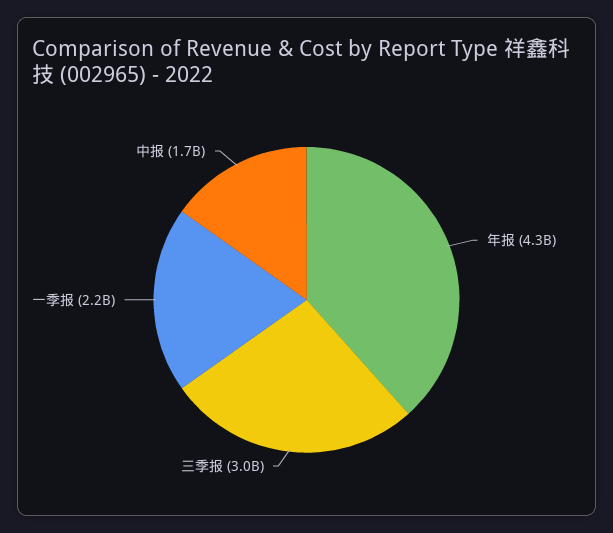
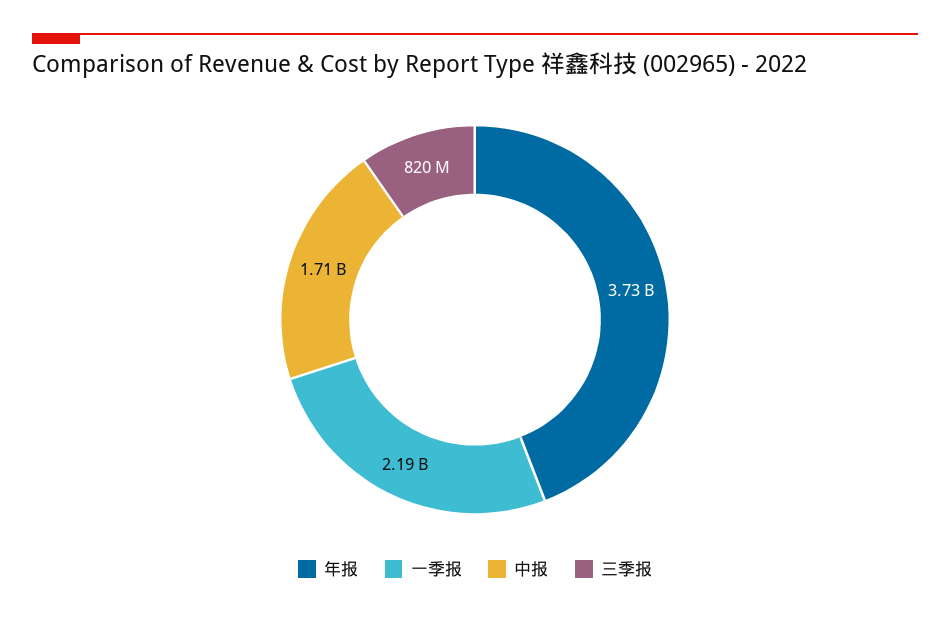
年报: 4300000000 -> 3730000000
三季报: 3000000000 -> 820000000

